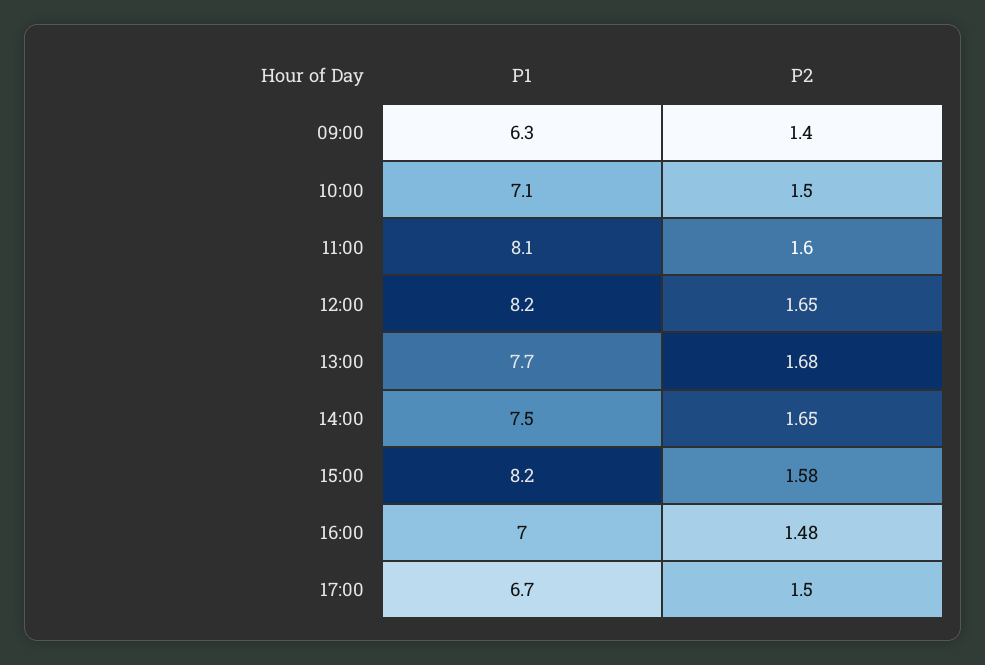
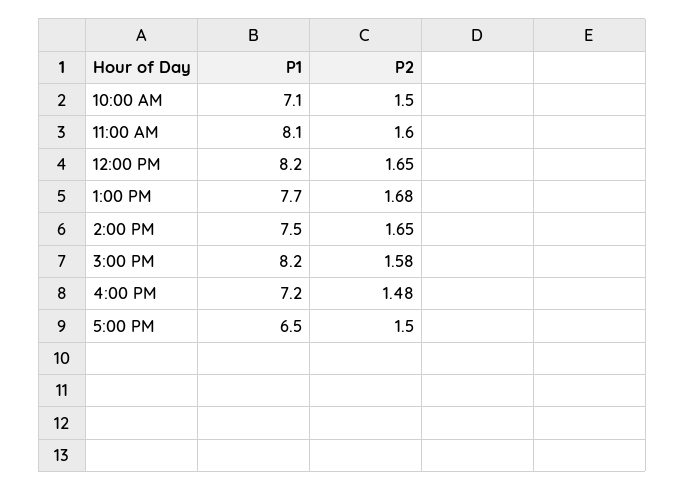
P1, 09:00: 6.3 -> none
P2, 09:00: 1.4 -> none
P1, 16:00: 7 -> 7.2
P1, 17:00: 6.7 -> 6.5

